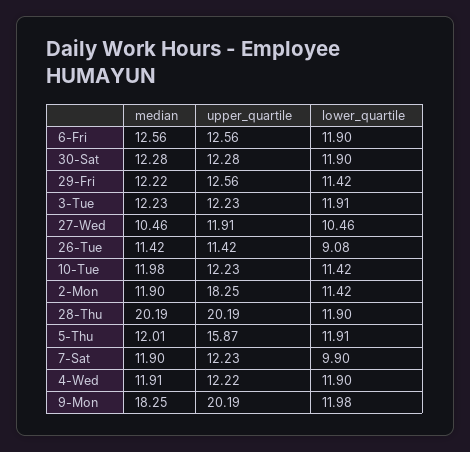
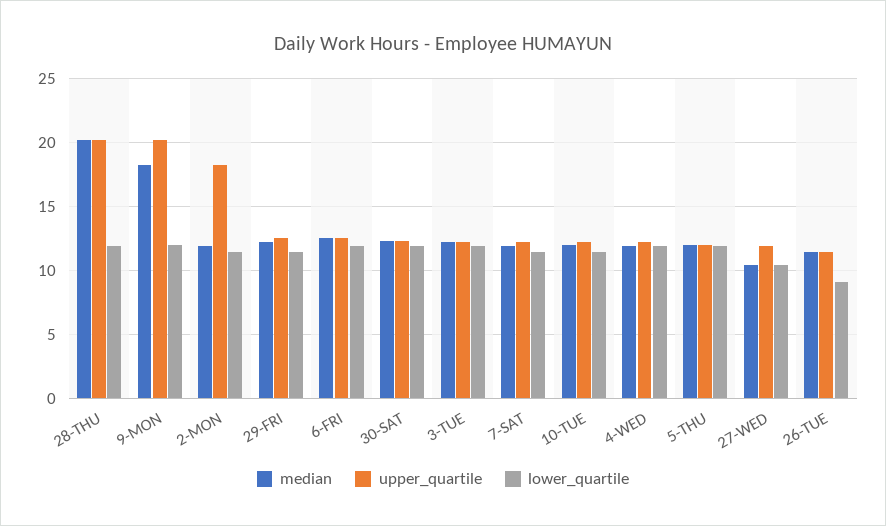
upper_quartile, 5-Thu: 15.87 -> 12
lower_quartile, 7-Sat: 9.9 -> 11.5

